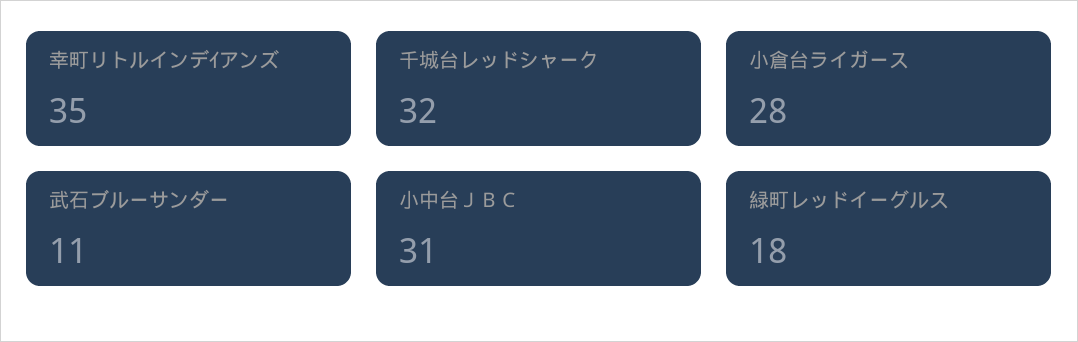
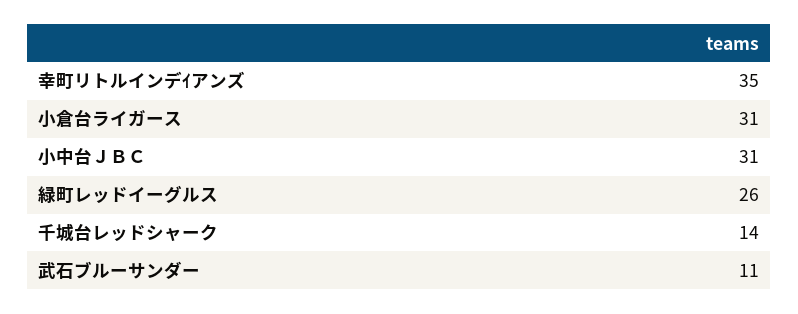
千城台レッドシャーク: 32 -> 14
小倉台ライガース: 28 -> 31
緑町レッドイーグルス: 18 -> 26

